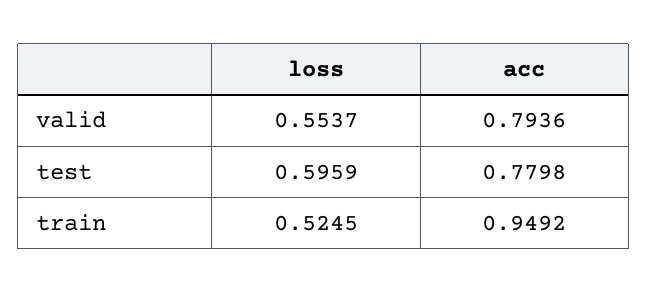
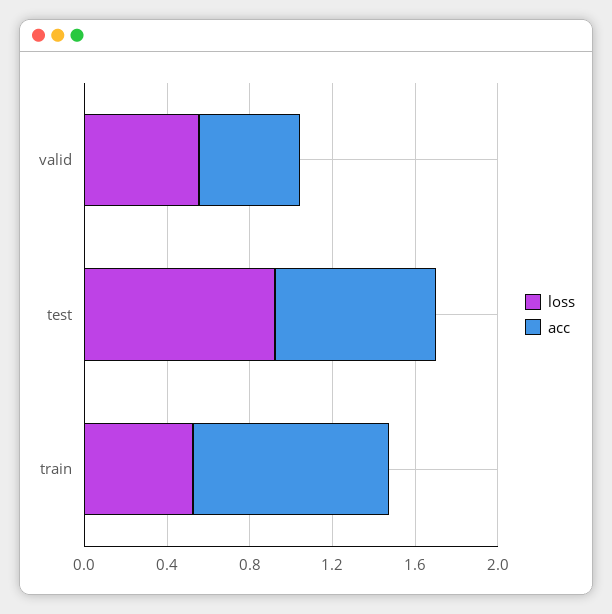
acc, valid: 0.7936 -> 0.5
loss, test: 0.5959 -> 0.9

